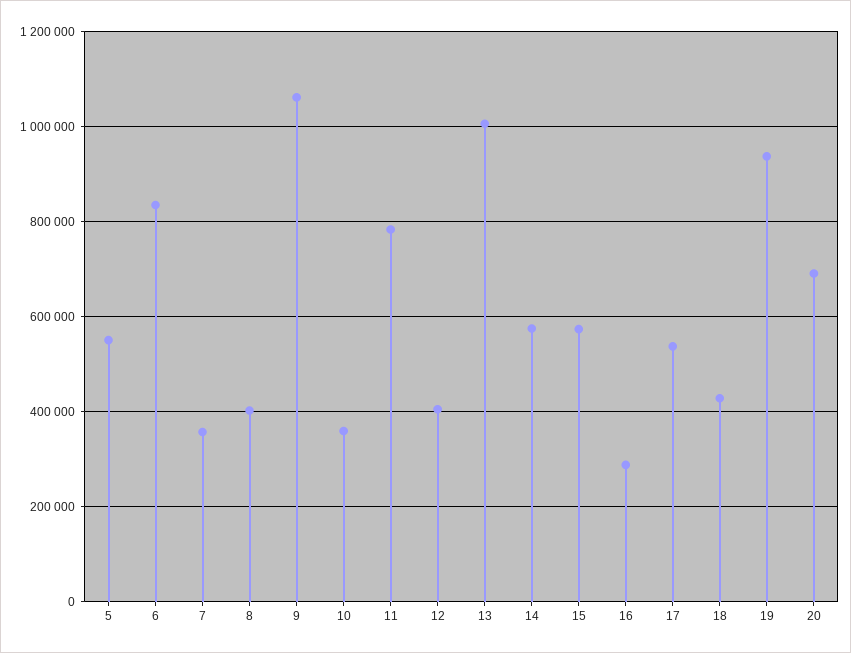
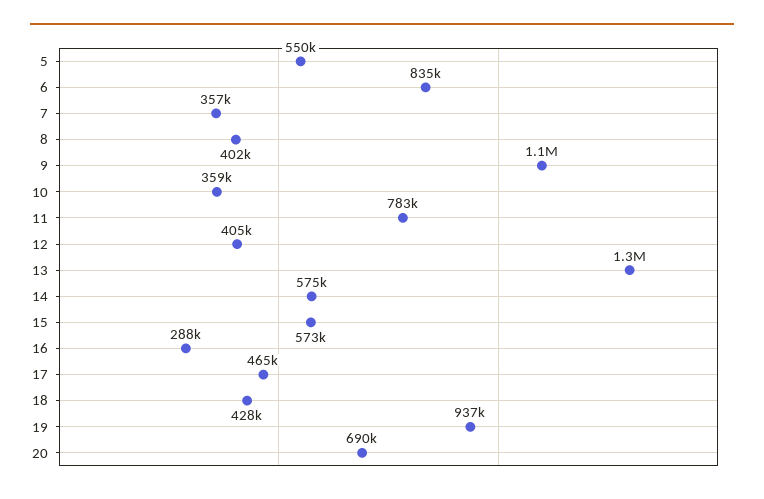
13: 1000000 -> 1300000
17: 540000 -> 465000

